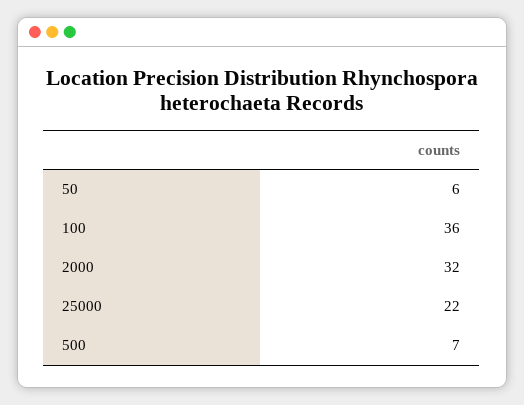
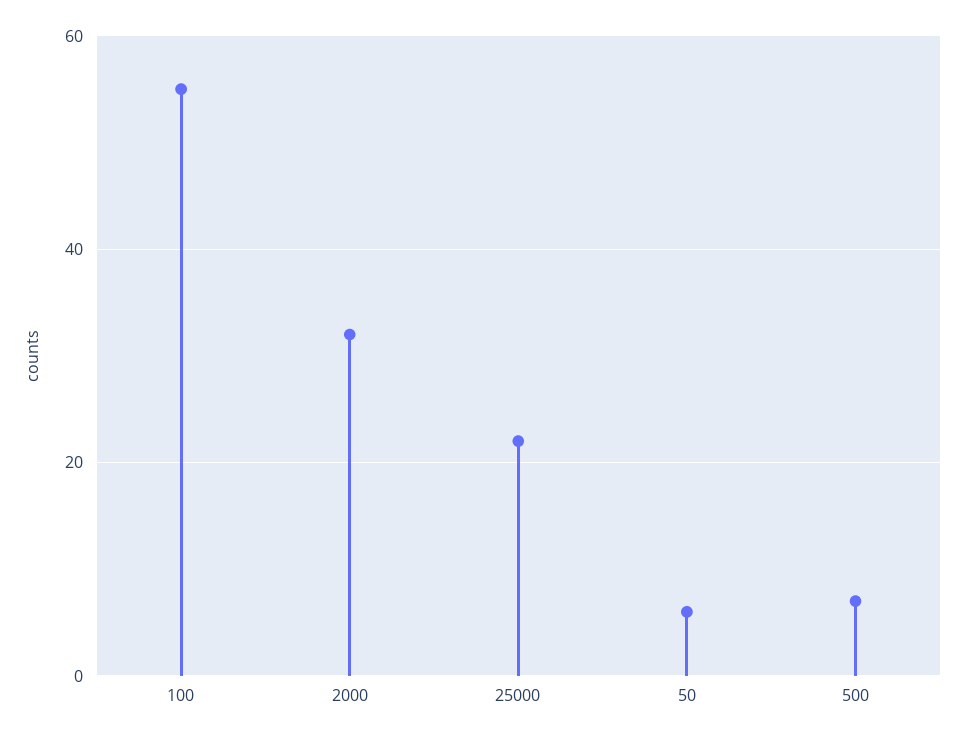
100: 36 -> 55

